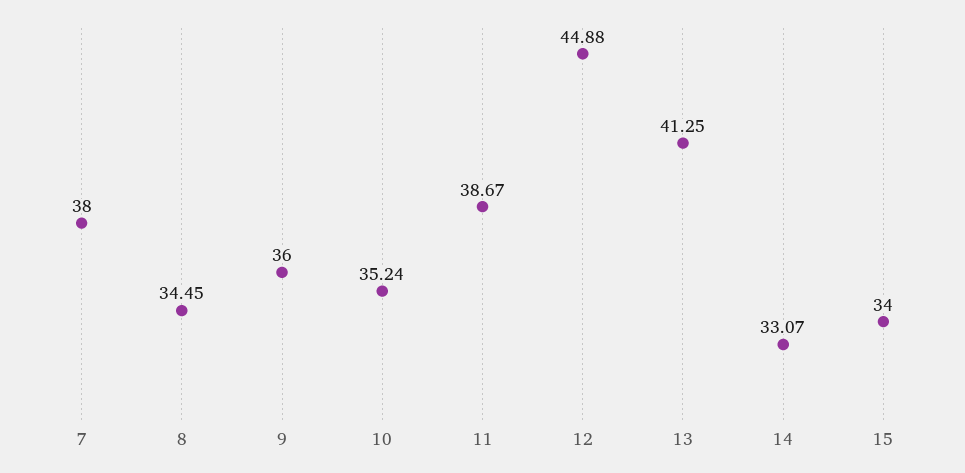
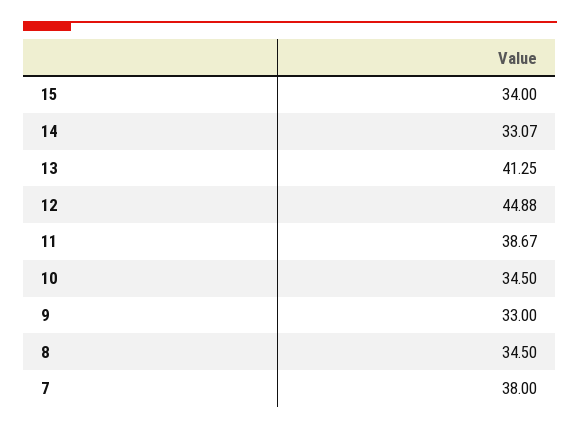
8: 34.45 -> 34.5
9: 36 -> 33
10: 35.24 -> 34.5

